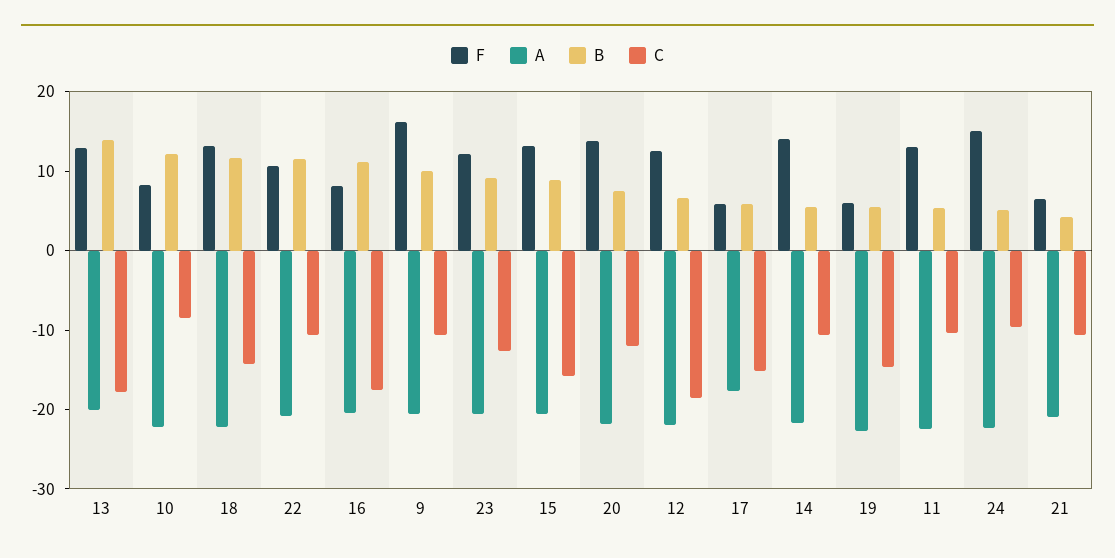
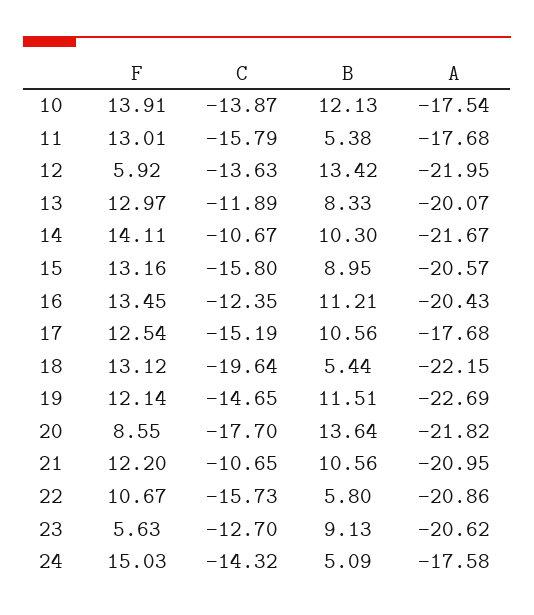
B, 13: 14 -> 8.33
C, 13: -18 -> -11.89
F, 10: 8 -> 13.91
A, 10: -22 -> -17.54
C, 10: -8 -> -13.87
B, 18: 12 -> 5.44
C, 18: -14 -> -19.64
B, 22: 12 -> 5.8
C, 22: -10 -> -15.73
F, 16: 8 -> 13.45
C, 16: -18 -> -12.35
F, 9: 16 -> none
A, 9: -20 -> none
B, 9: 10 -> none
C, 9: -10 -> none
F, 23: 12 -> 5.63
F, 20: 14 -> 8.55
B, 20: 8 -> 13.64
C, 20: -12 -> -17.7
F, 12: 12 -> 5.92
B, 12: 6 -> 13.42
C, 12: -18 -> -13.63
F, 17: 6 -> 12.54
B, 17: 6 -> 10.56
B, 14: 6 -> 10.3
F, 19: 6 -> 12.14
B, 19: 6 -> 11.51
A, 11: -22 -> -17.68
C, 11: -10 -> -15.79
A, 24: -22 -> -17.58
C, 24: -10 -> -14.32
F, 21: 6 -> 12.2
B, 21: 4 -> 10.56

